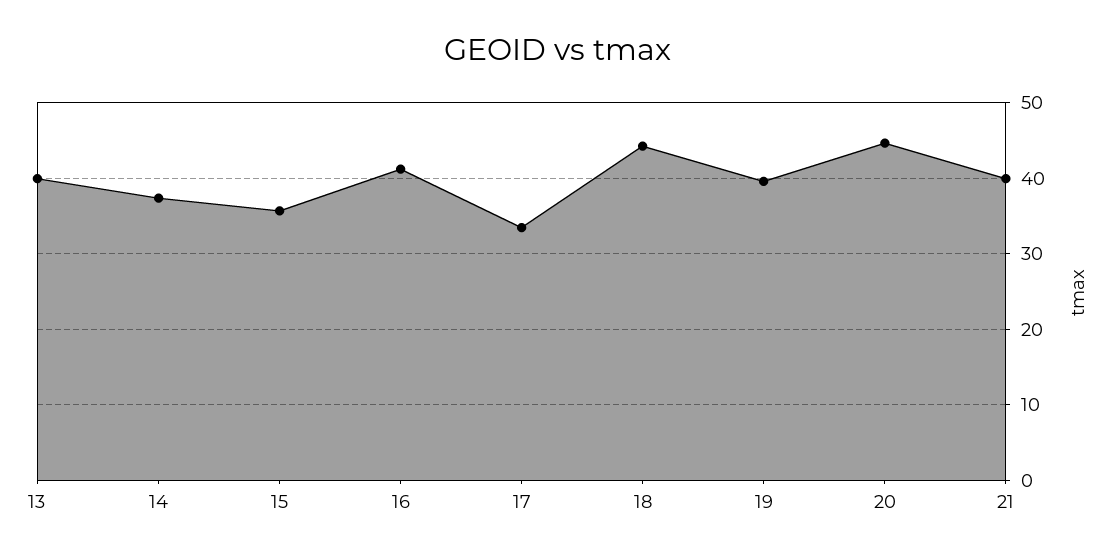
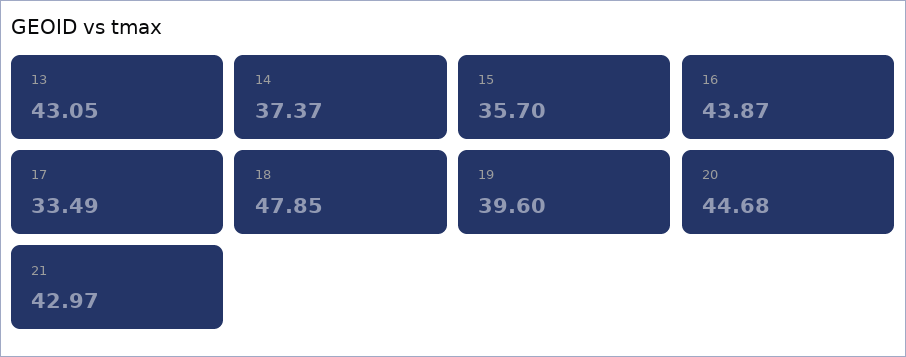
13: 40 -> 43.05
16: 41 -> 43.87
18: 44 -> 47.85
21: 40 -> 42.97

